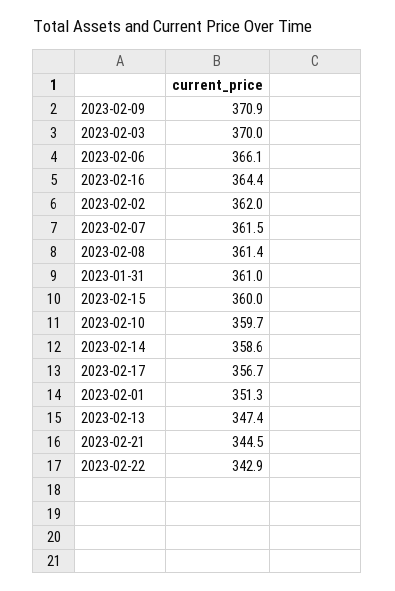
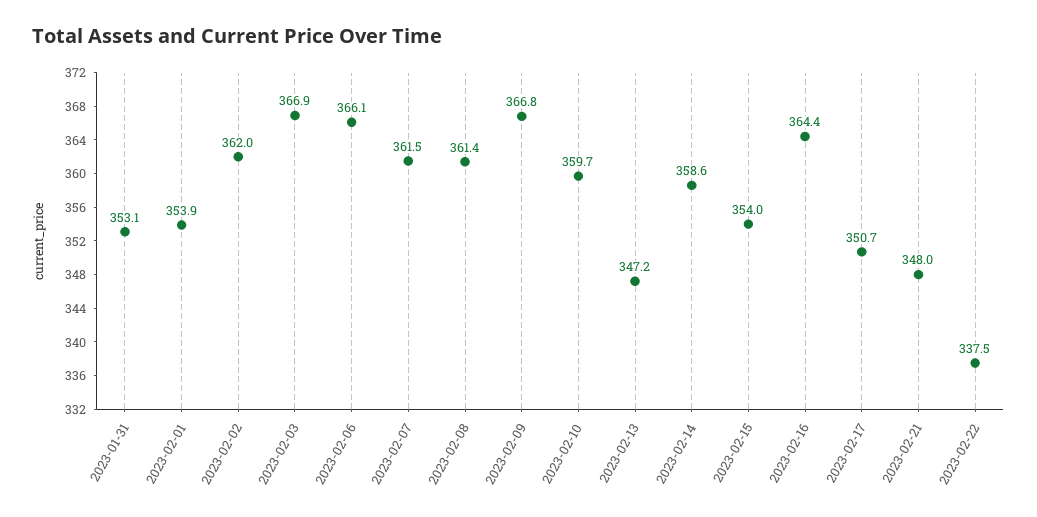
2023-02-09: 370.9 -> 366.8
2023-02-03: 370 -> 366.9
2023-01-31: 361 -> 353.1
2023-02-15: 360 -> 354
2023-02-17: 356.7 -> 350.7
2023-02-01: 351.3 -> 353.9
2023-02-13: 347.4 -> 347.2
2023-02-21: 344.5 -> 348
2023-02-22: 342.9 -> 337.5

